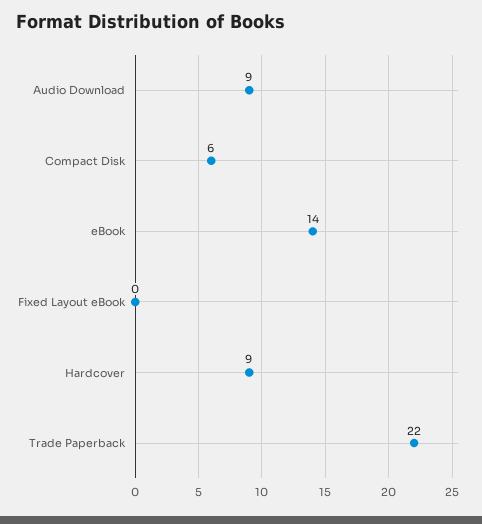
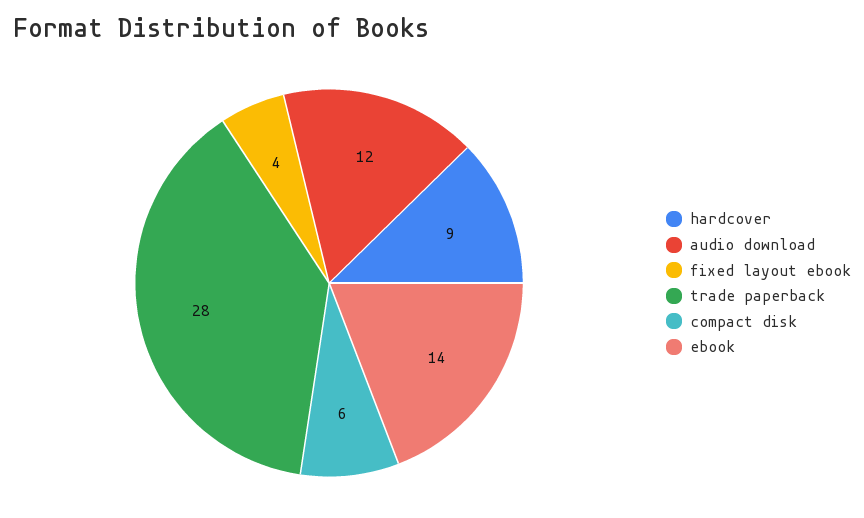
Audio Download: 9 -> 12
Fixed Layout eBook: 0 -> 4
Trade Paperback: 22 -> 28

